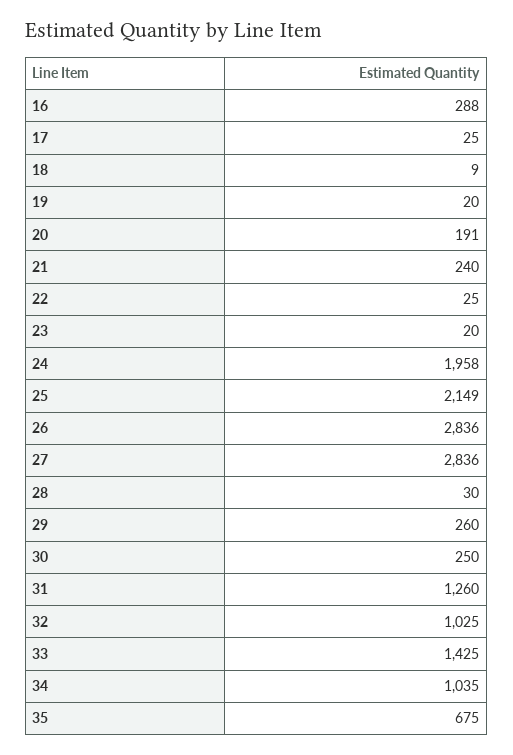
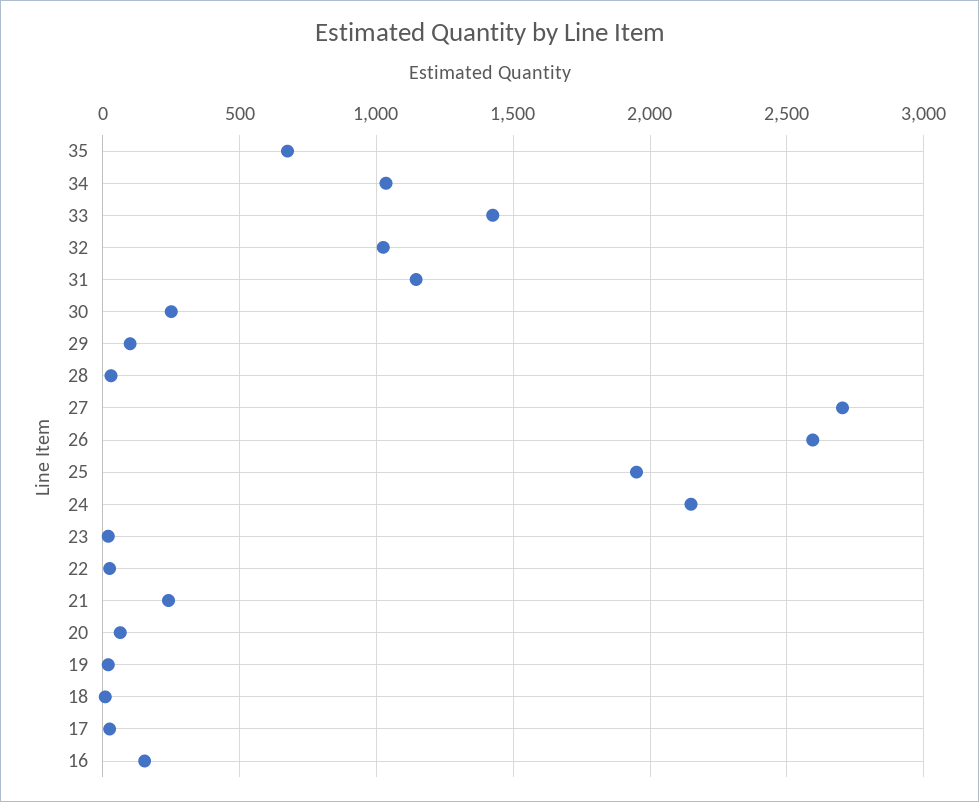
16: 288 -> 150
20: 191 -> 50
24: 1958 -> 2150
25: 2149 -> 1950
26: 2836 -> 2600
27: 2836 -> 2700
29: 260 -> 100
31: 1260 -> 1150

